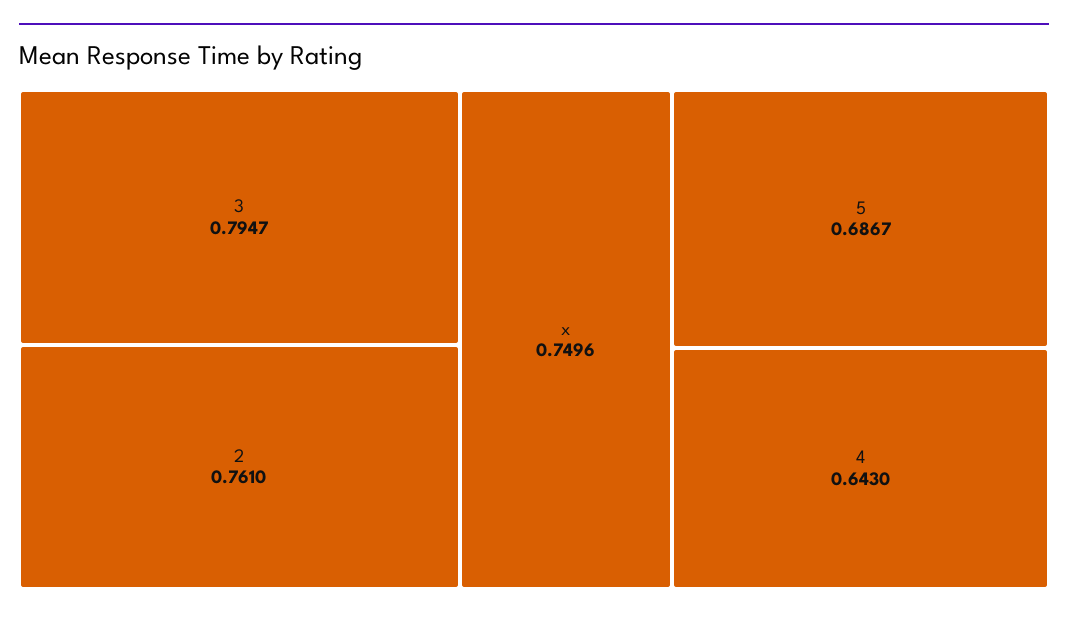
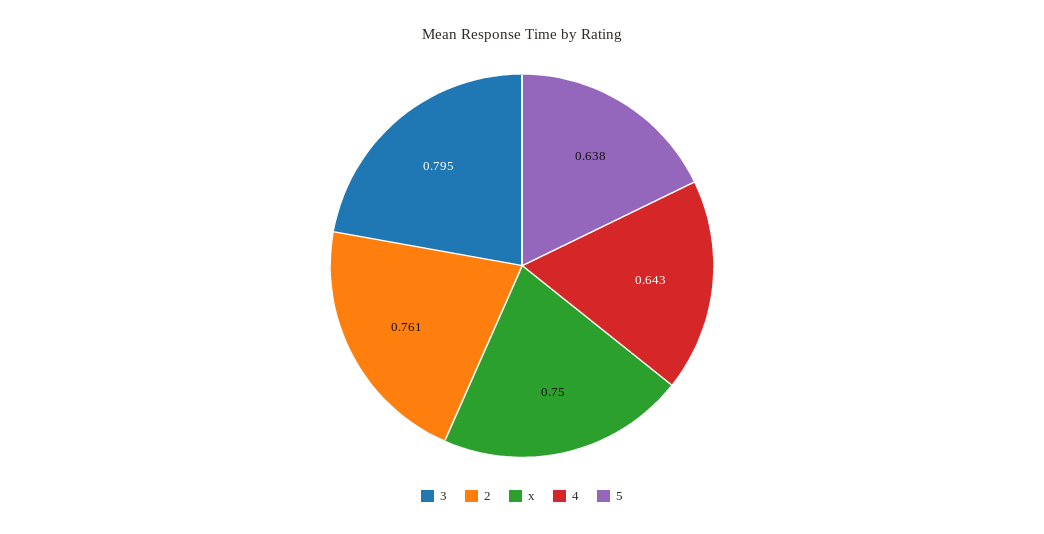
5: 0.6867 -> 0.638

